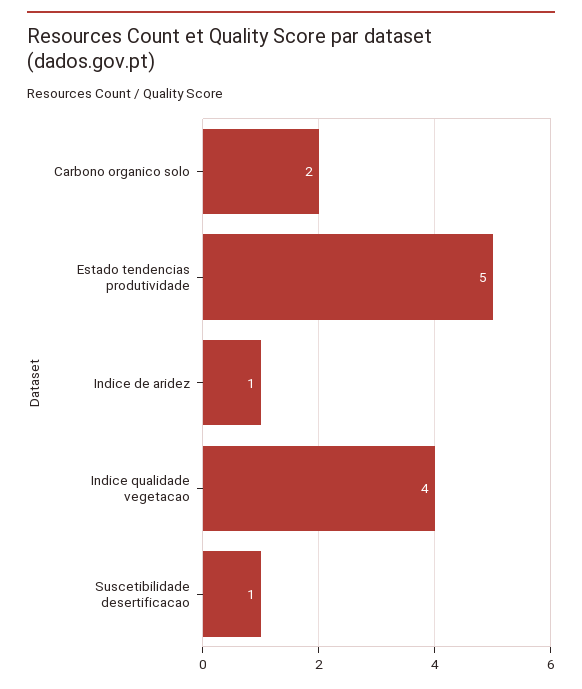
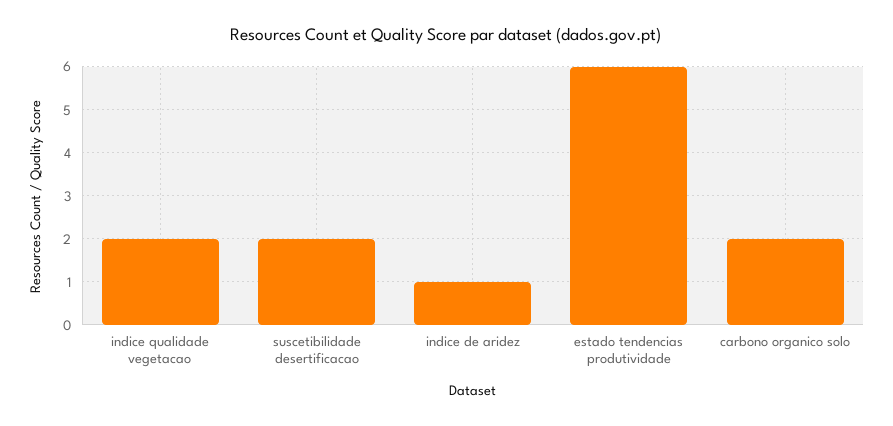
Estado tendencias produtividade: 5 -> 6
Indice qualidade vegetacao: 4 -> 2
Suscetibilidade desertificacao: 1 -> 2

